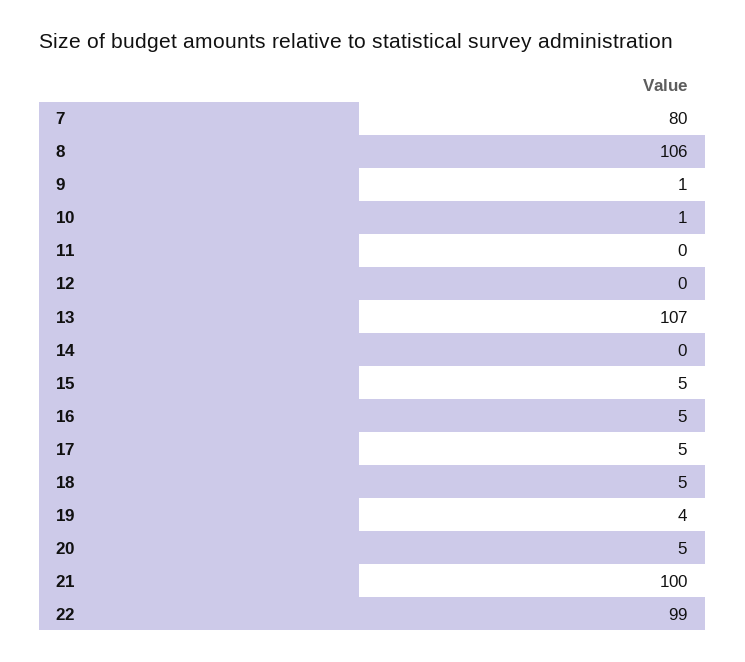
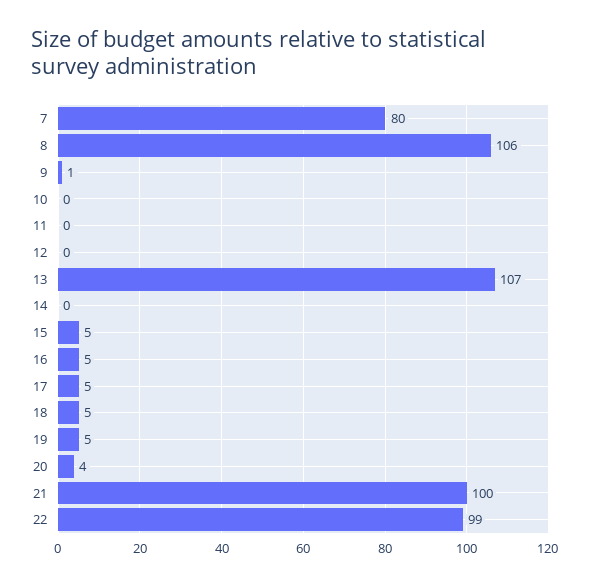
10: 1 -> 0
19: 4 -> 5
20: 5 -> 4

